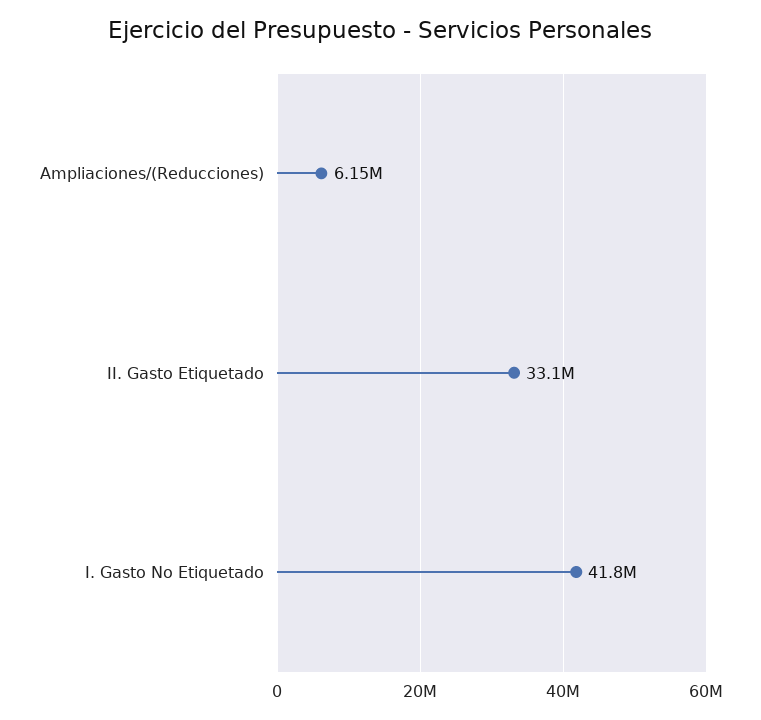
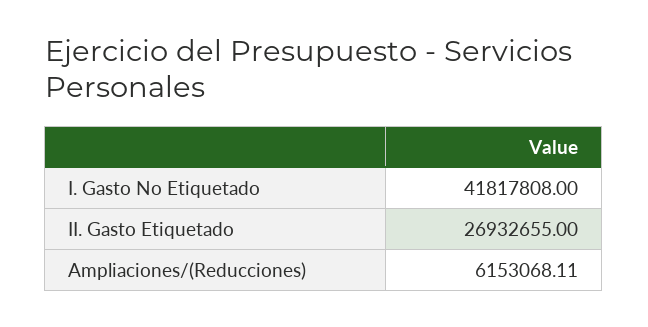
II. Gasto Etiquetado: 33100000 -> 26932655

